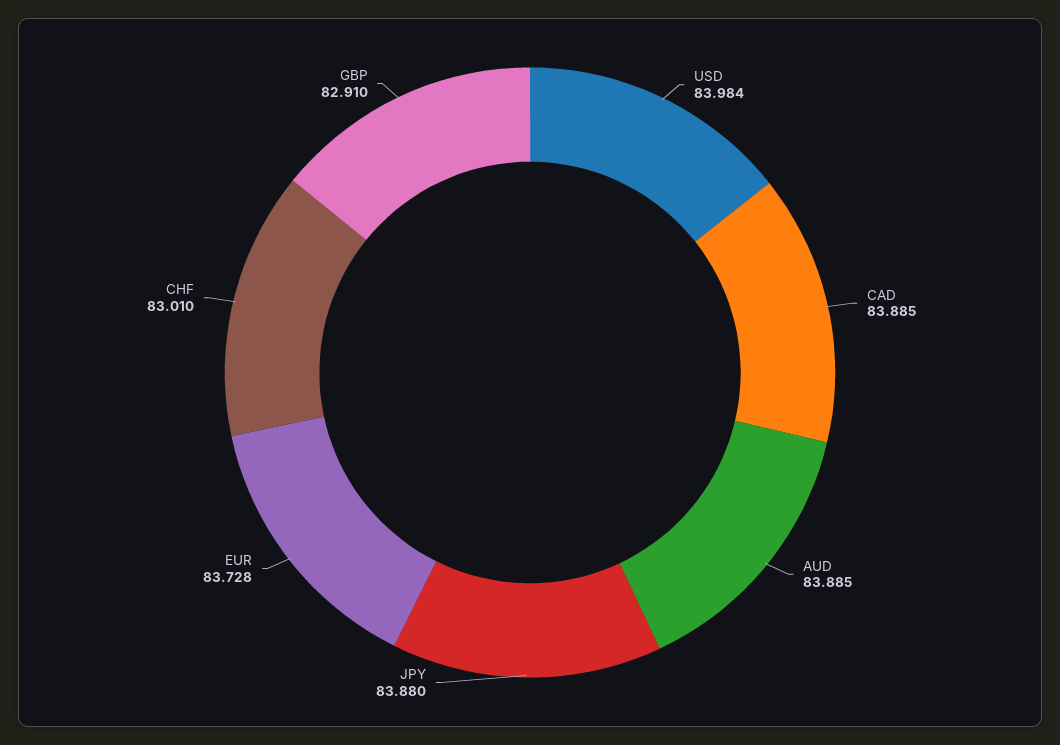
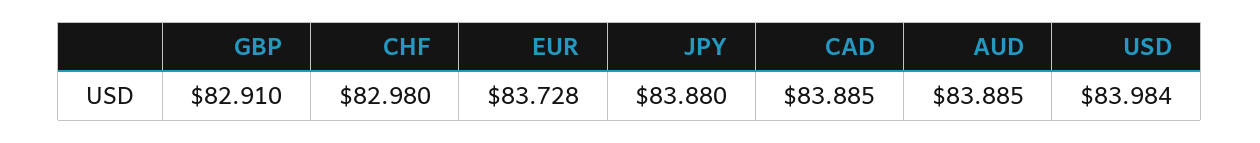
CHF: 83.01 -> 82.98

